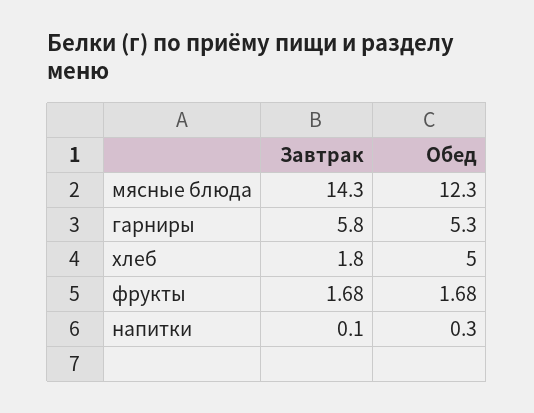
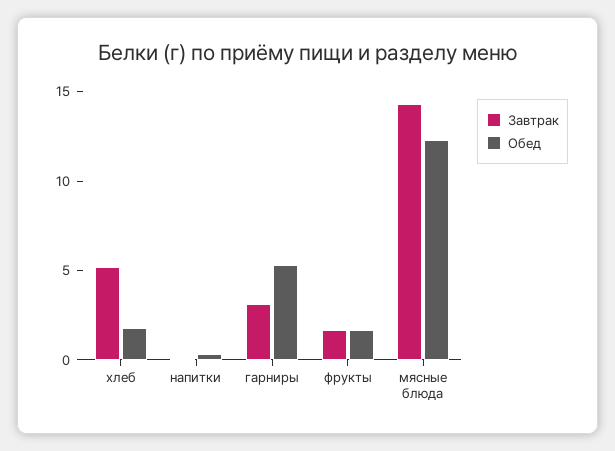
Завтрак, гарниры: 5.8 -> 3
Завтрак, хлеб: 1.8 -> 5
Обед, хлеб: 5 -> 2

